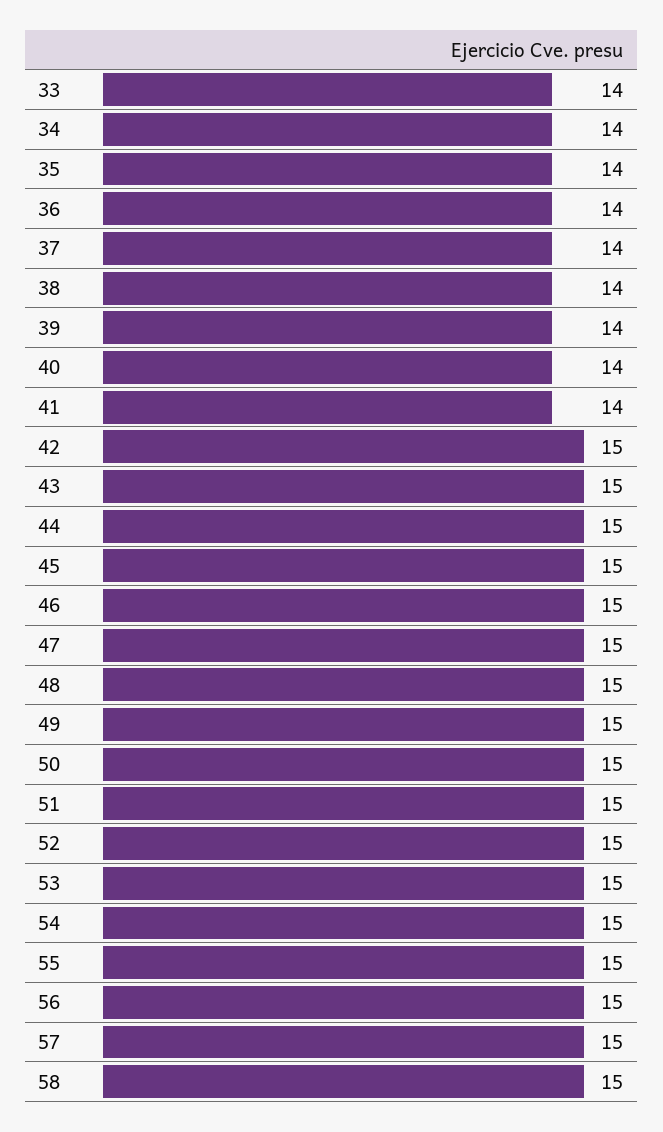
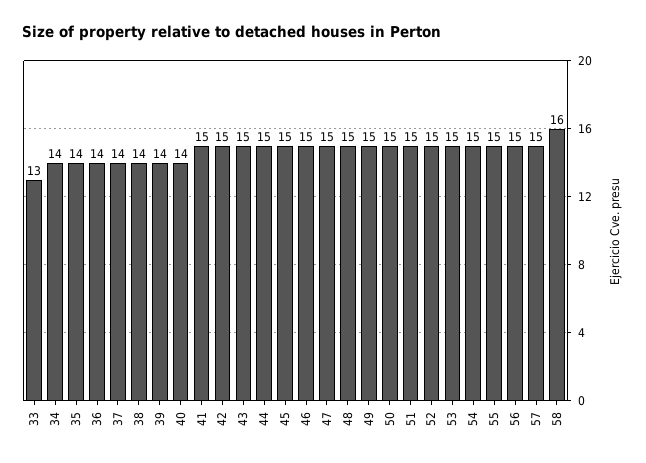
33: 14 -> 13
41: 14 -> 15
58: 15 -> 16

